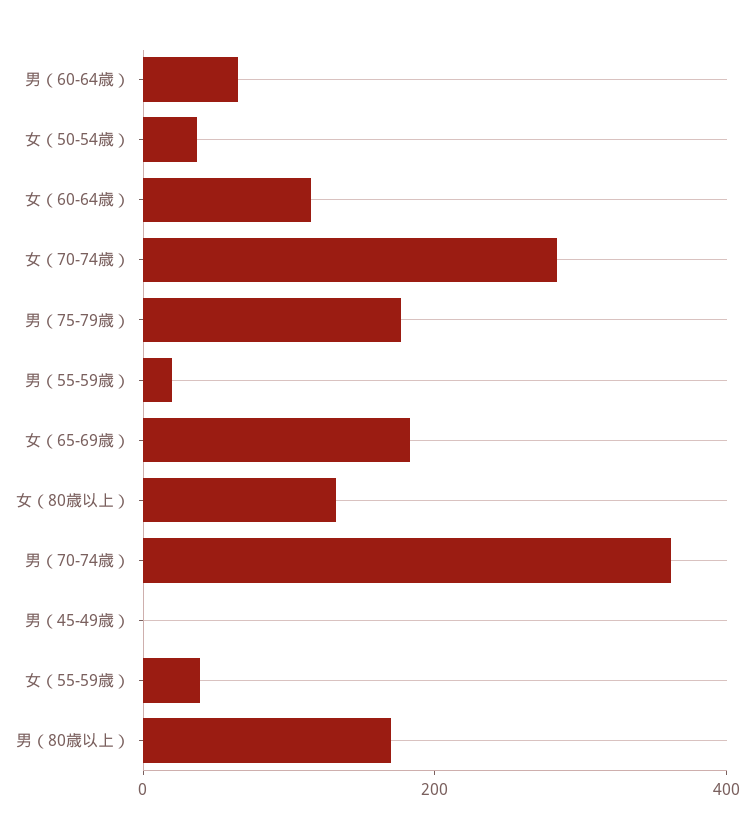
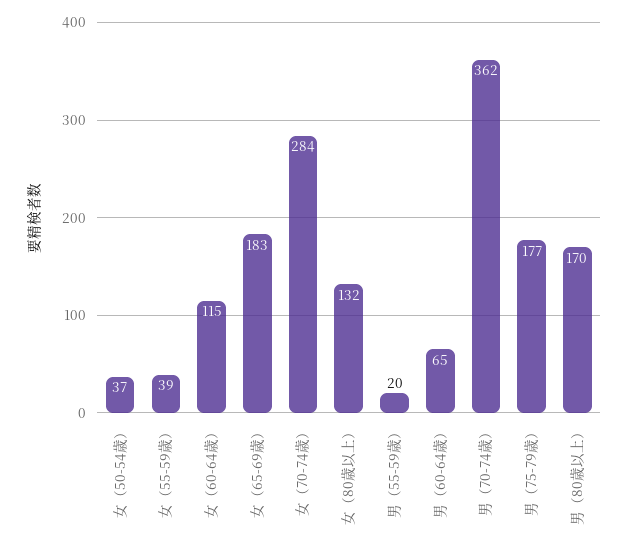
男（45-49歳）: 0 -> none

